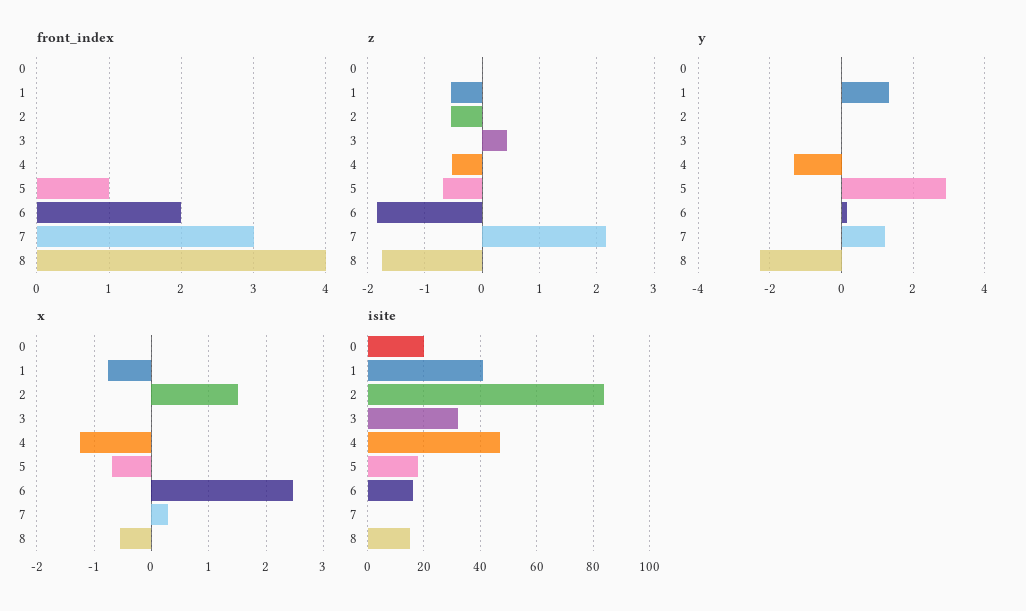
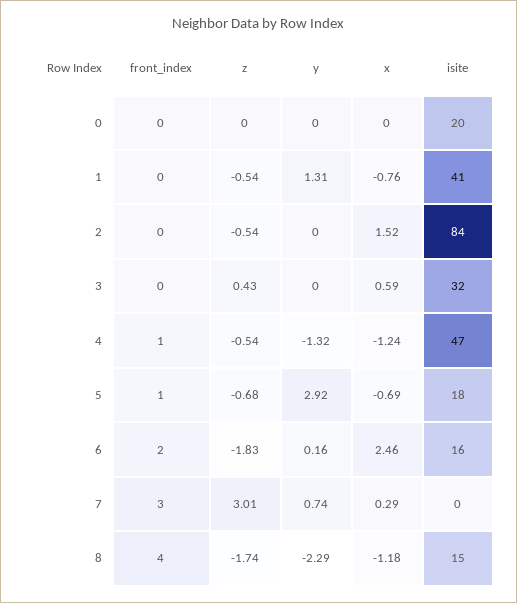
front_index, 4: 0 -> 1
z, 7: 2.2 -> 3.01
y, 7: 1.2 -> 0.74
x, 3: 0 -> 0.59
x, 8: -0.6 -> -1.18

